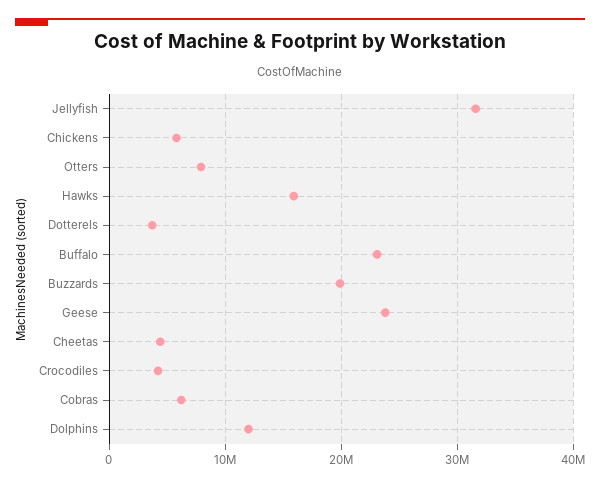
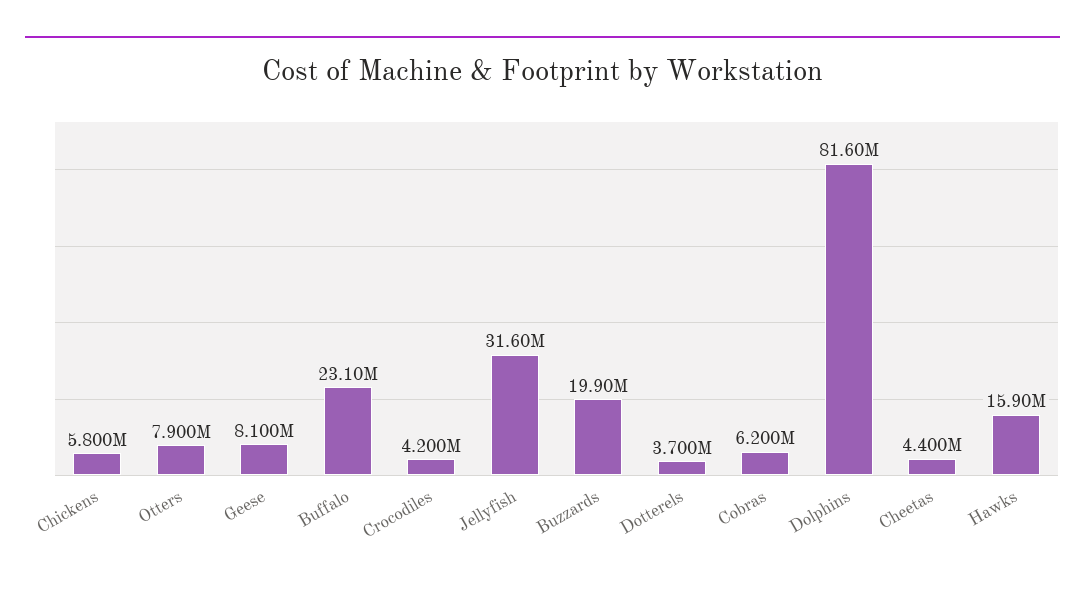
Geese: 24000000 -> 8100000
Dolphins: 12000000 -> 81600000

